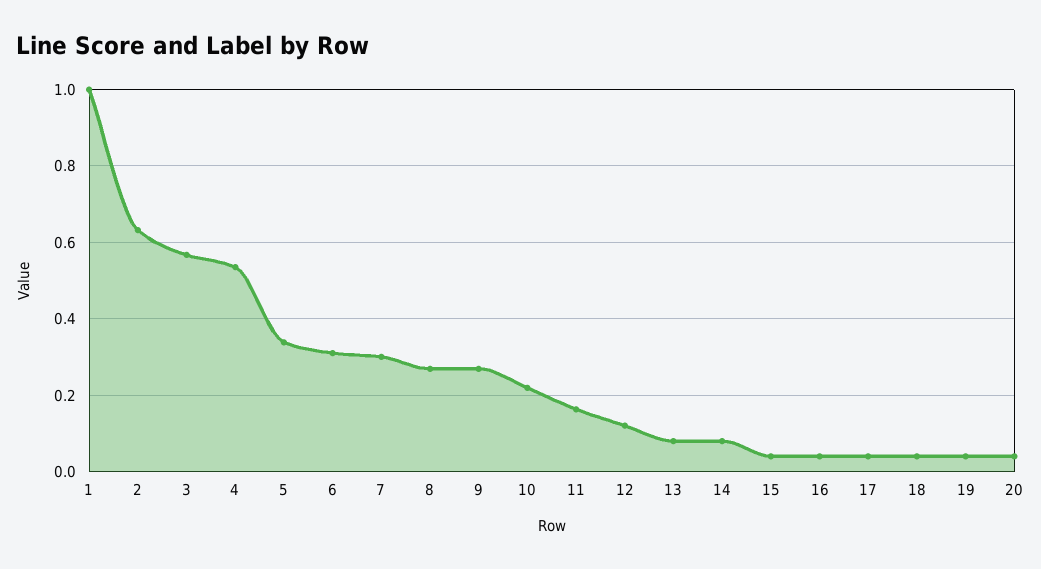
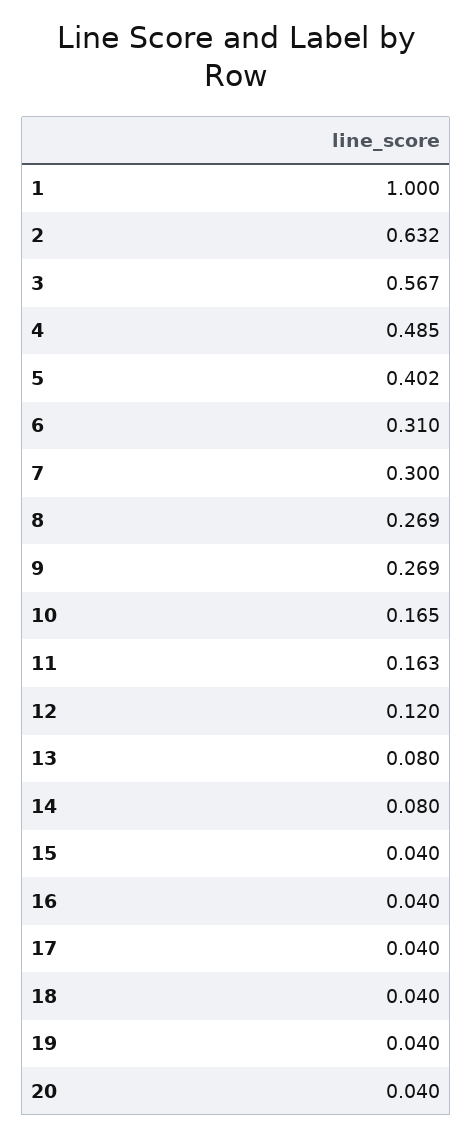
4: 0.54 -> 0.485
5: 0.34 -> 0.402
10: 0.22 -> 0.165

